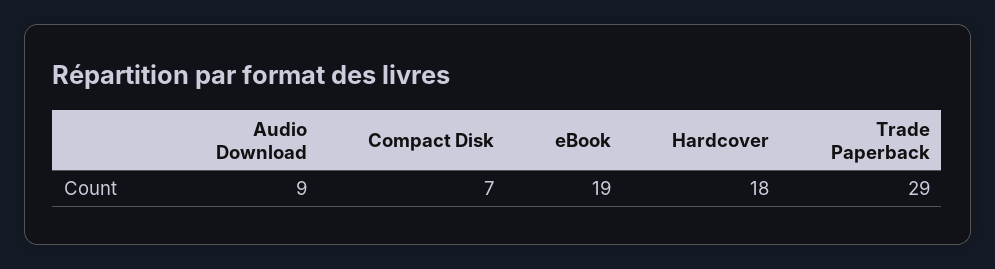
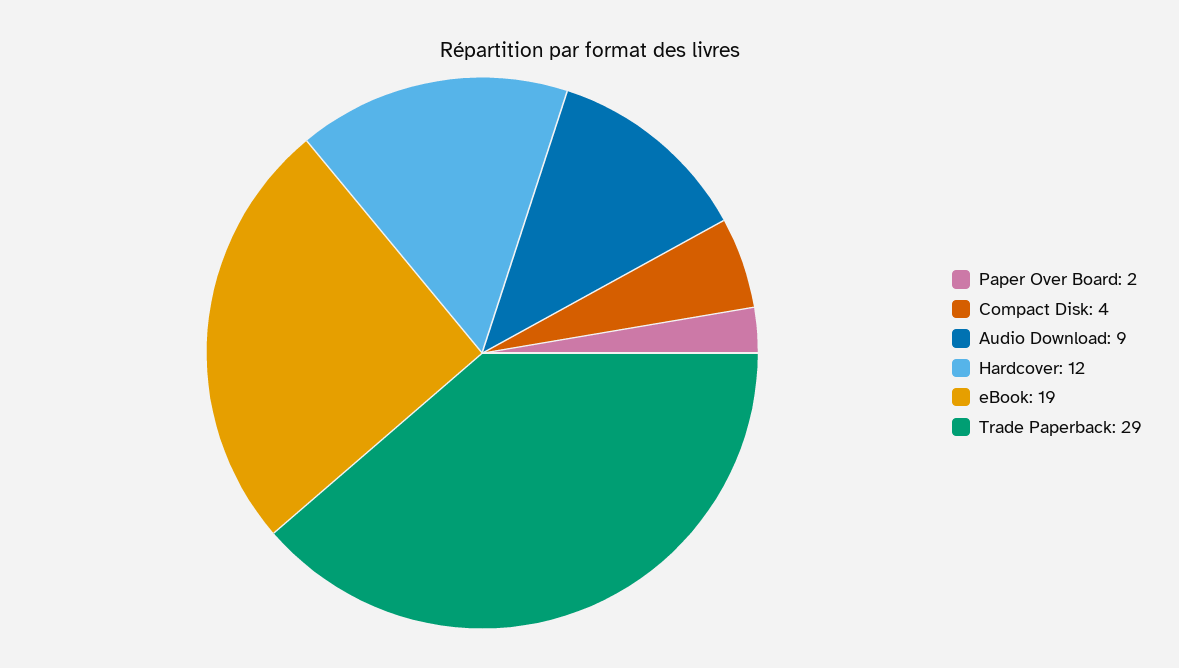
Compact Disk: 7 -> 4
Hardcover: 18 -> 12
Paper Over Board: none -> 2

